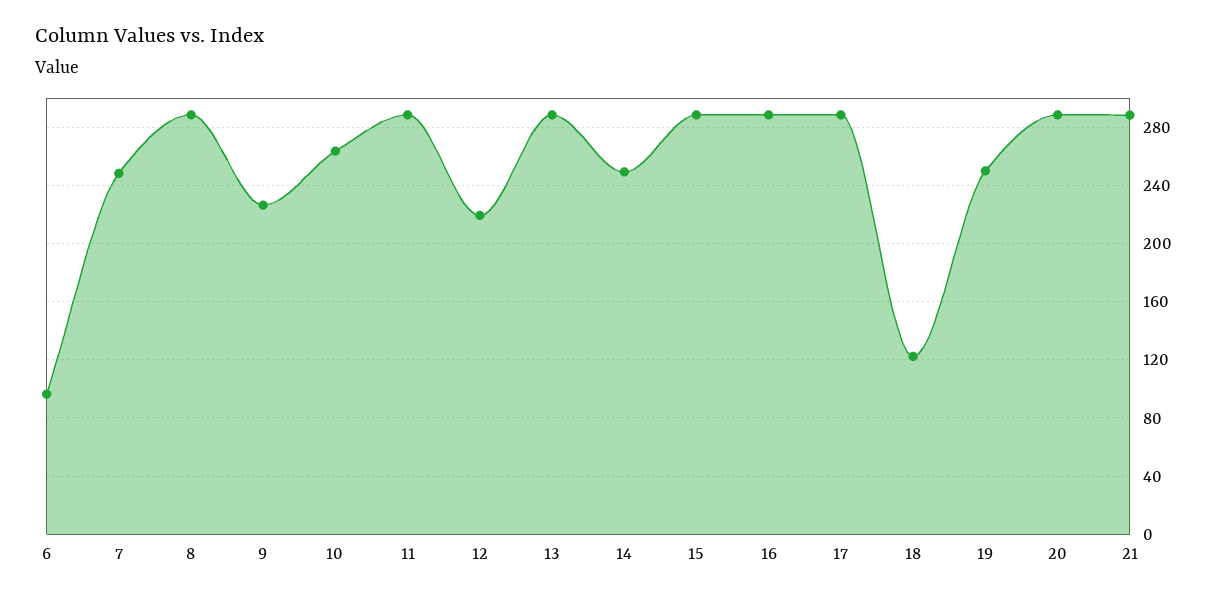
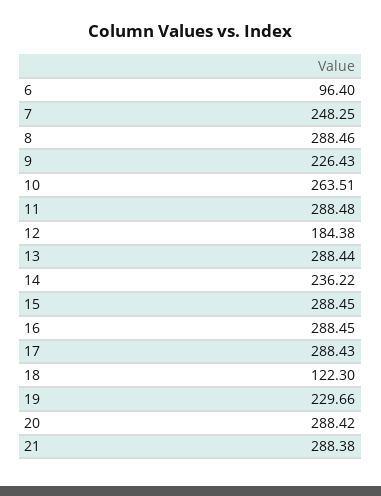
12: 220 -> 184.38
14: 250 -> 236.22
19: 250 -> 229.66

